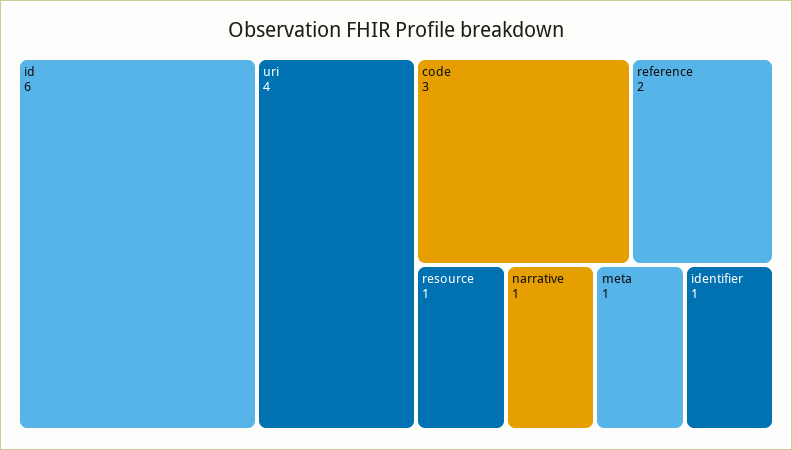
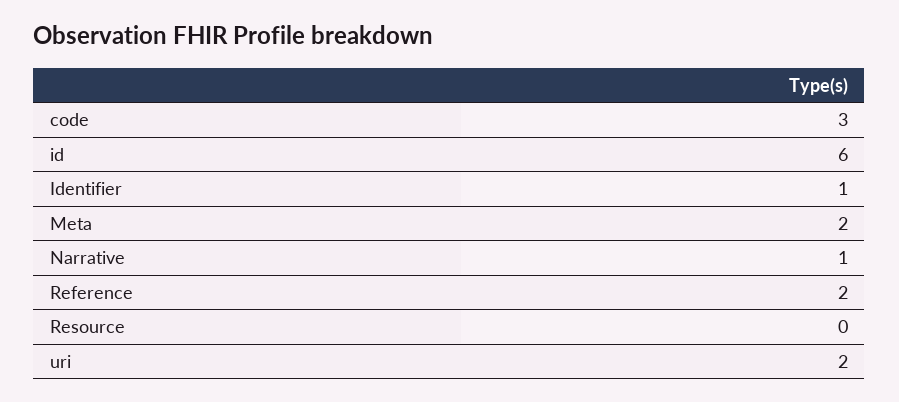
uri: 4 -> 2
resource: 1 -> 0
meta: 1 -> 2

